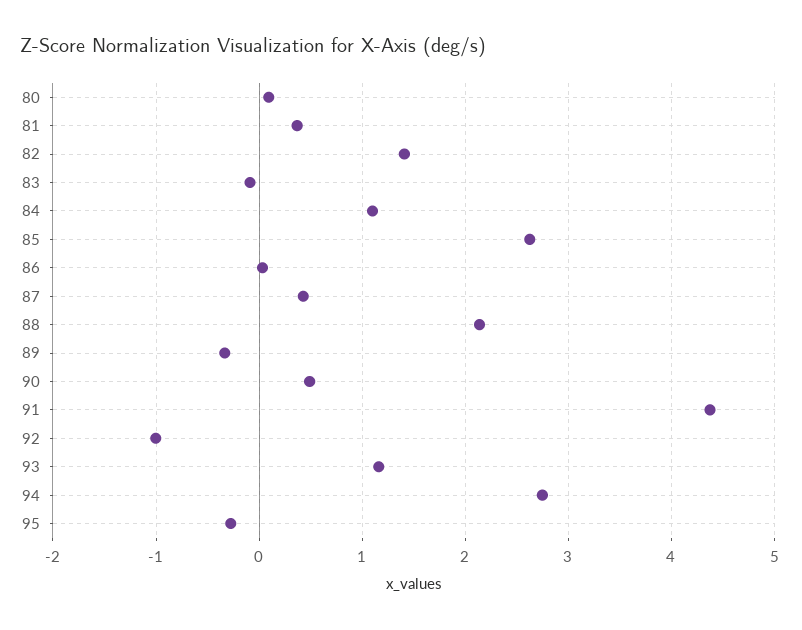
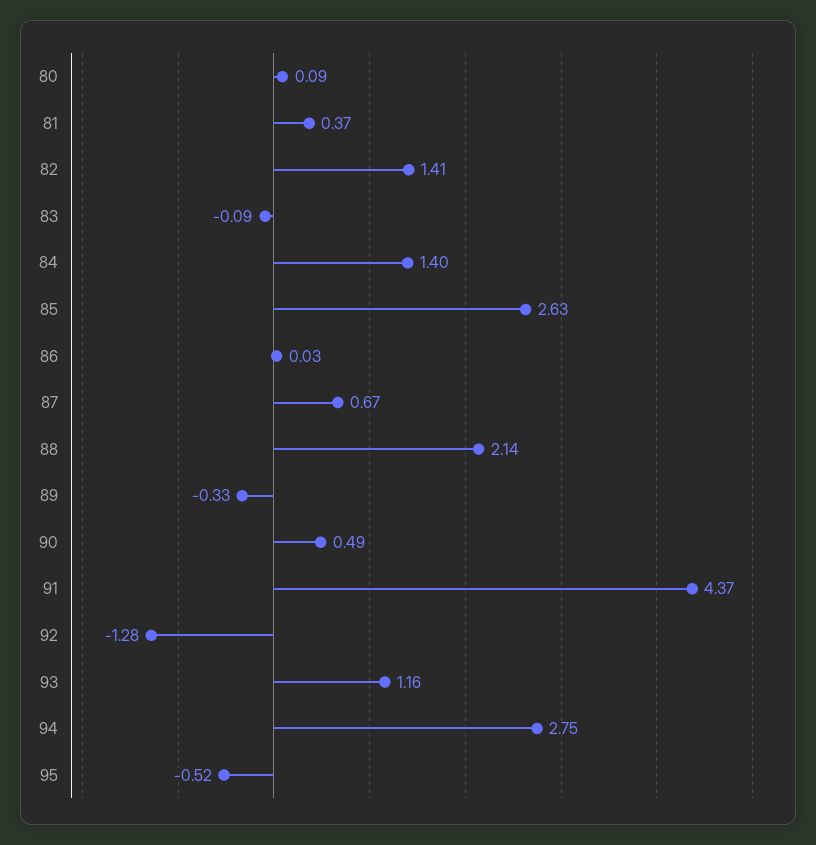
84: 1.1 -> 1.4
87: 0.4 -> 0.67
92: -1 -> -1.28
95: -0.3 -> -0.52

